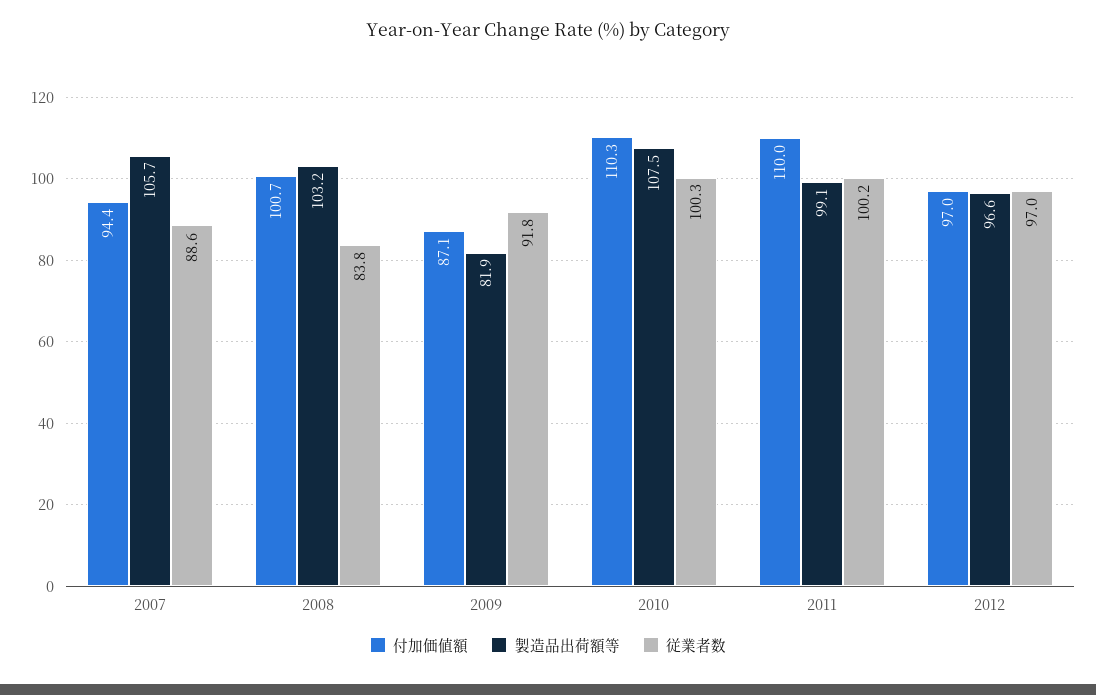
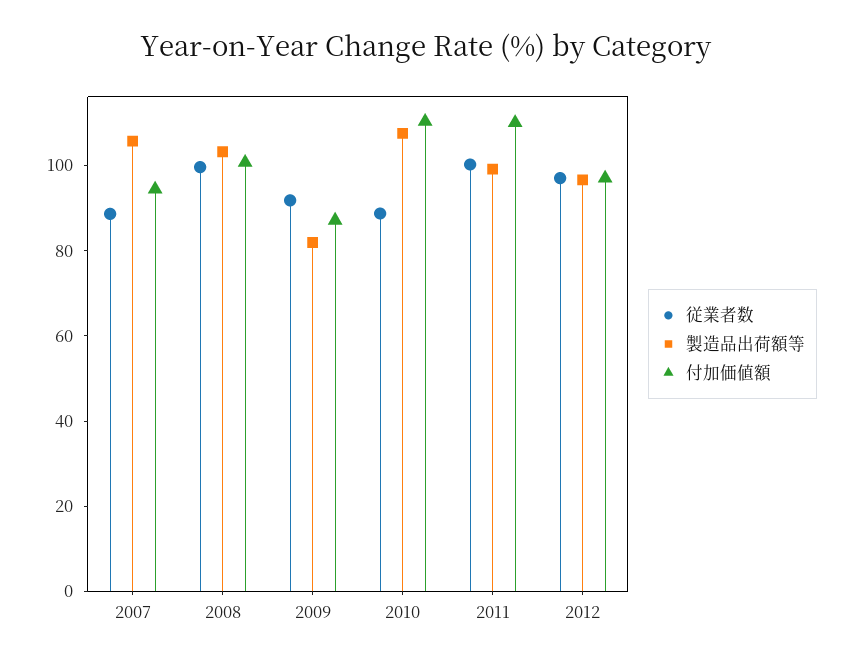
従業者数, 2008: 83.8 -> 100
従業者数, 2010: 100.3 -> 90

